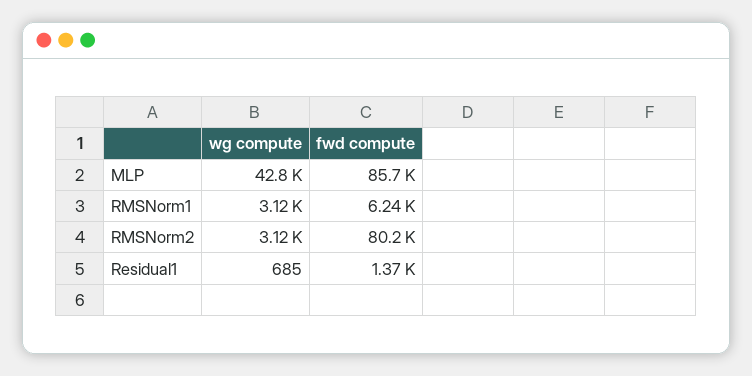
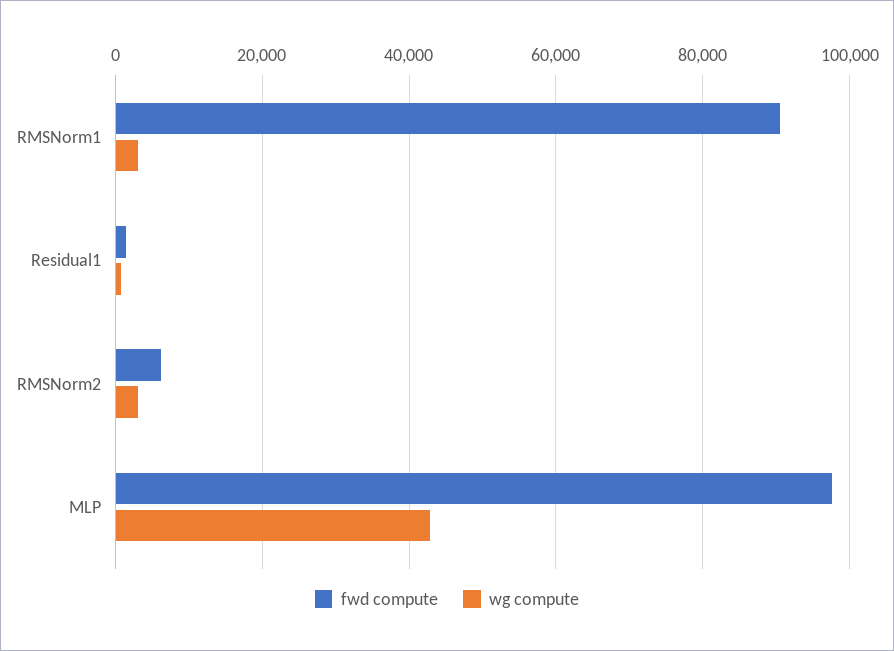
fwd compute, MLP: 85700 -> 98000
fwd compute, RMSNorm1: 6240 -> 90000
fwd compute, RMSNorm2: 80200 -> 6000

